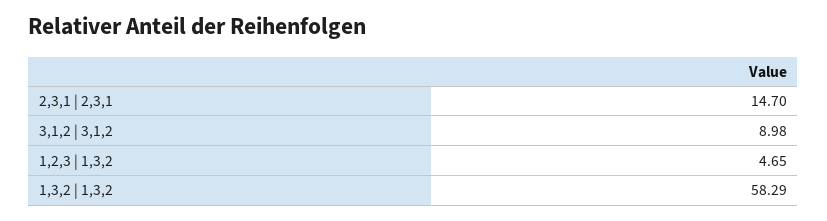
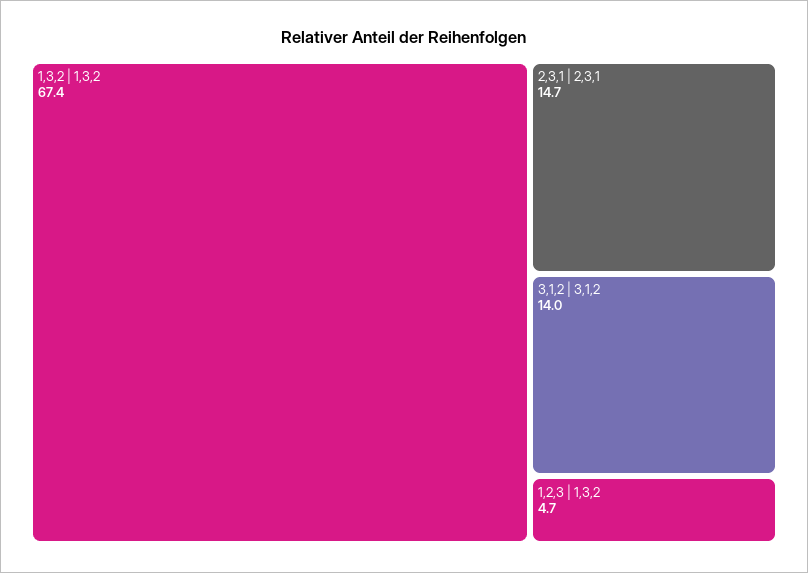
3,1,2 | 3,1,2: 8.98 -> 14
1,3,2 | 1,3,2: 58.29 -> 67.4

